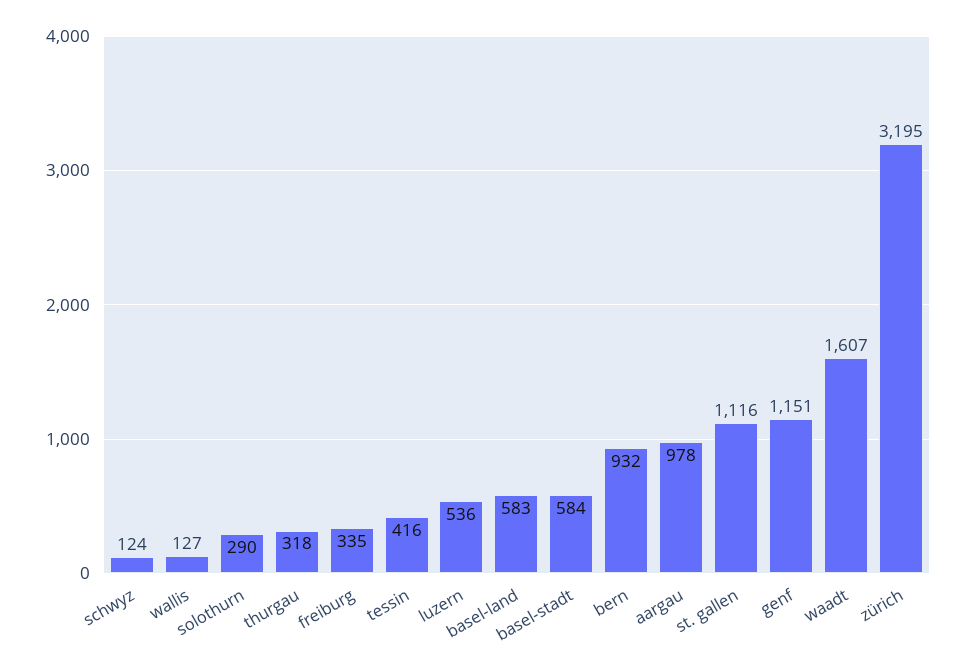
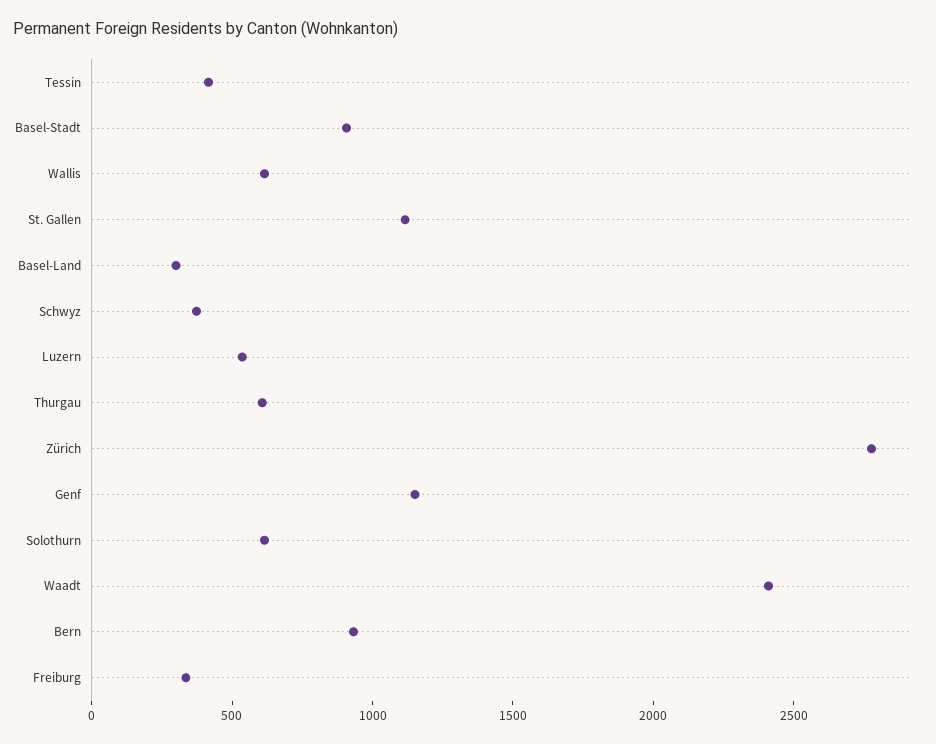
schwyz: 124 -> 400
wallis: 127 -> 600
solothurn: 290 -> 600
thurgau: 318 -> 600
basel-land: 583 -> 300
basel-stadt: 584 -> 900
aargau: 978 -> none
waadt: 1607 -> 2400
zürich: 3195 -> 2800

